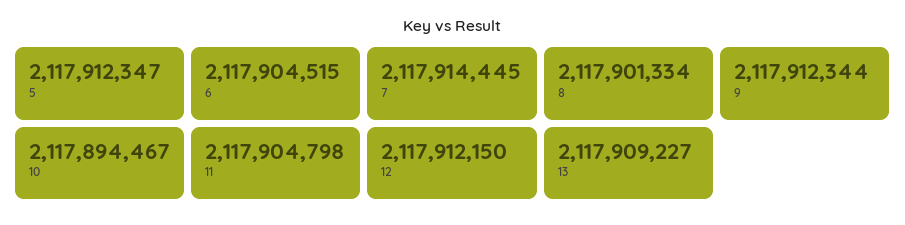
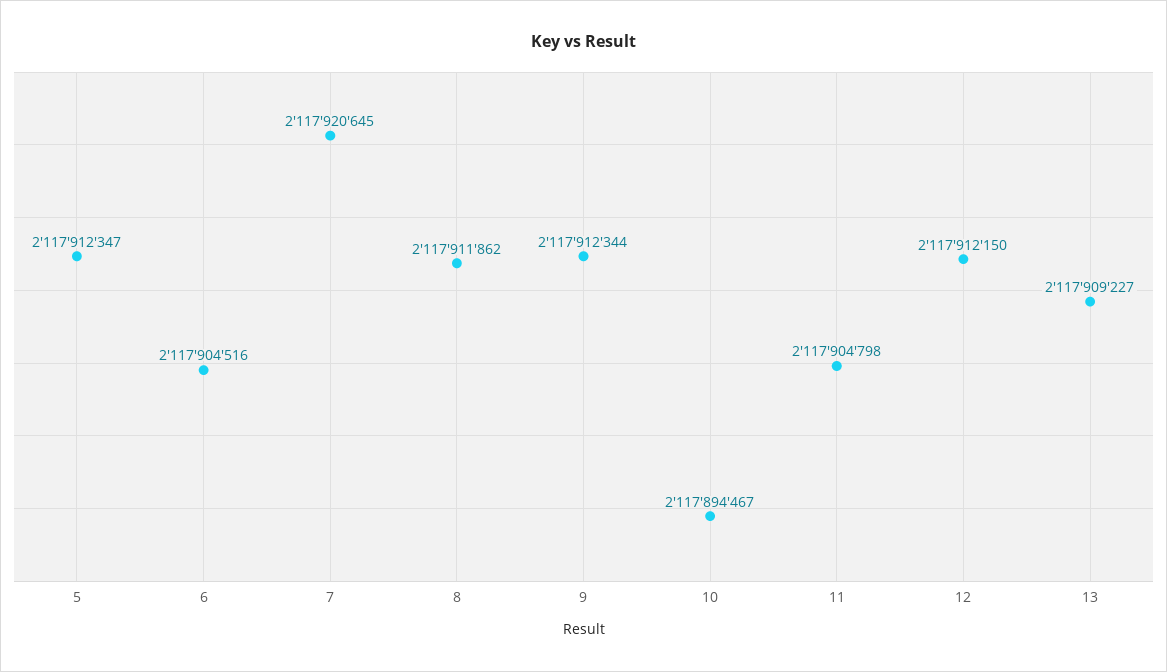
6: 2117904515 -> 2117904516
7: 2117914445 -> 2117920645
8: 2117901334 -> 2117911862

